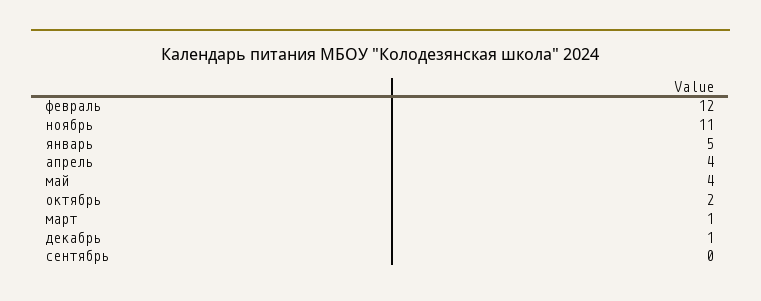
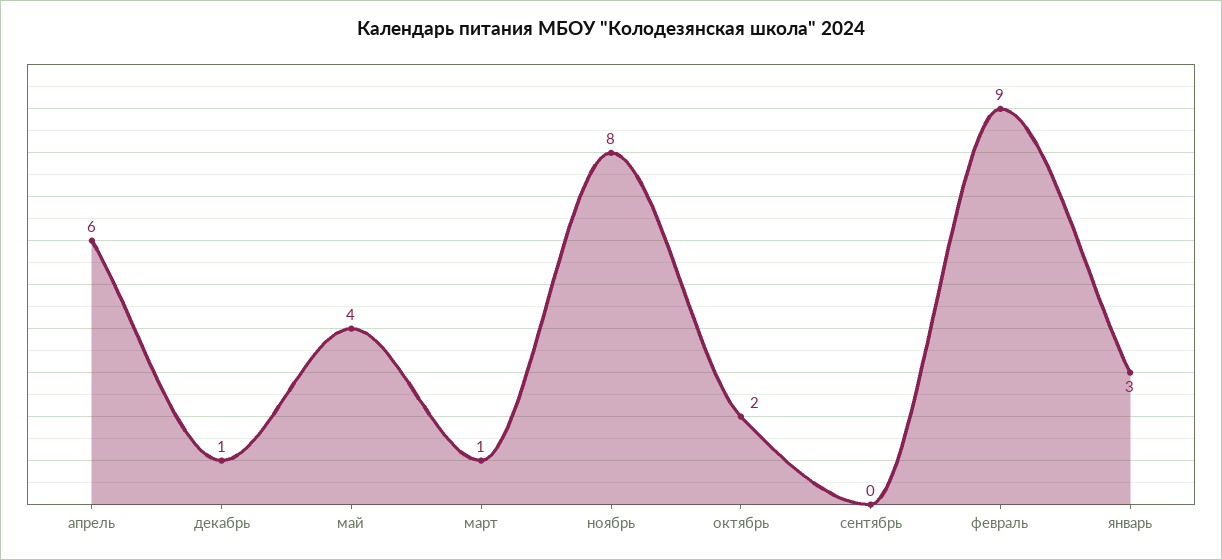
февраль: 12 -> 9
ноябрь: 11 -> 8
январь: 5 -> 3
апрель: 4 -> 6

